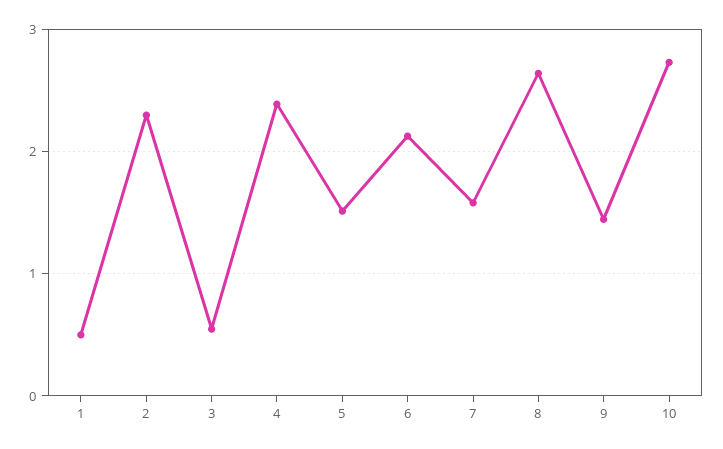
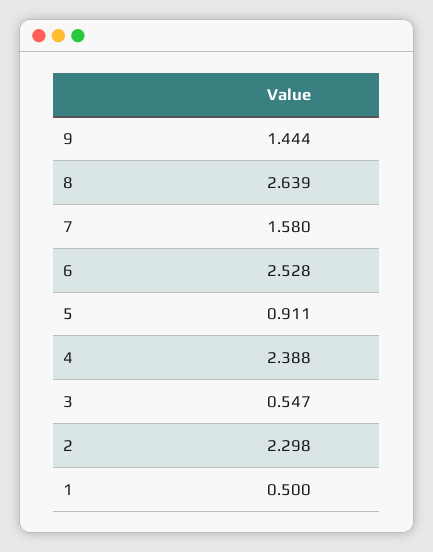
5: 1.5 -> 0.911
6: 2.1 -> 2.528
10: 2.7 -> none

